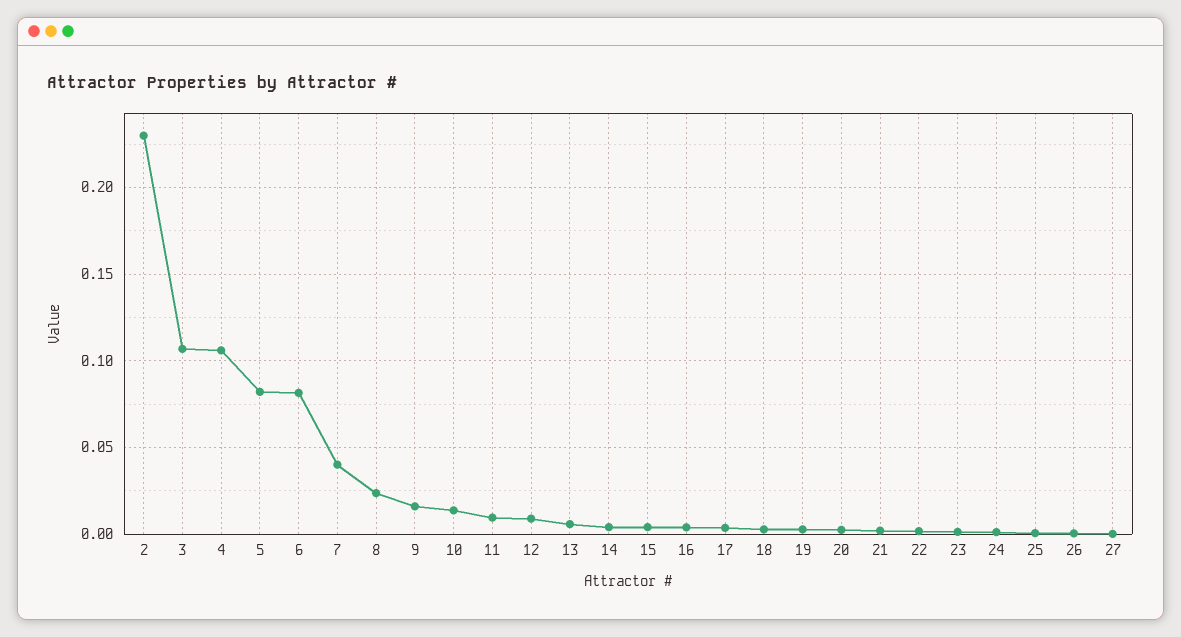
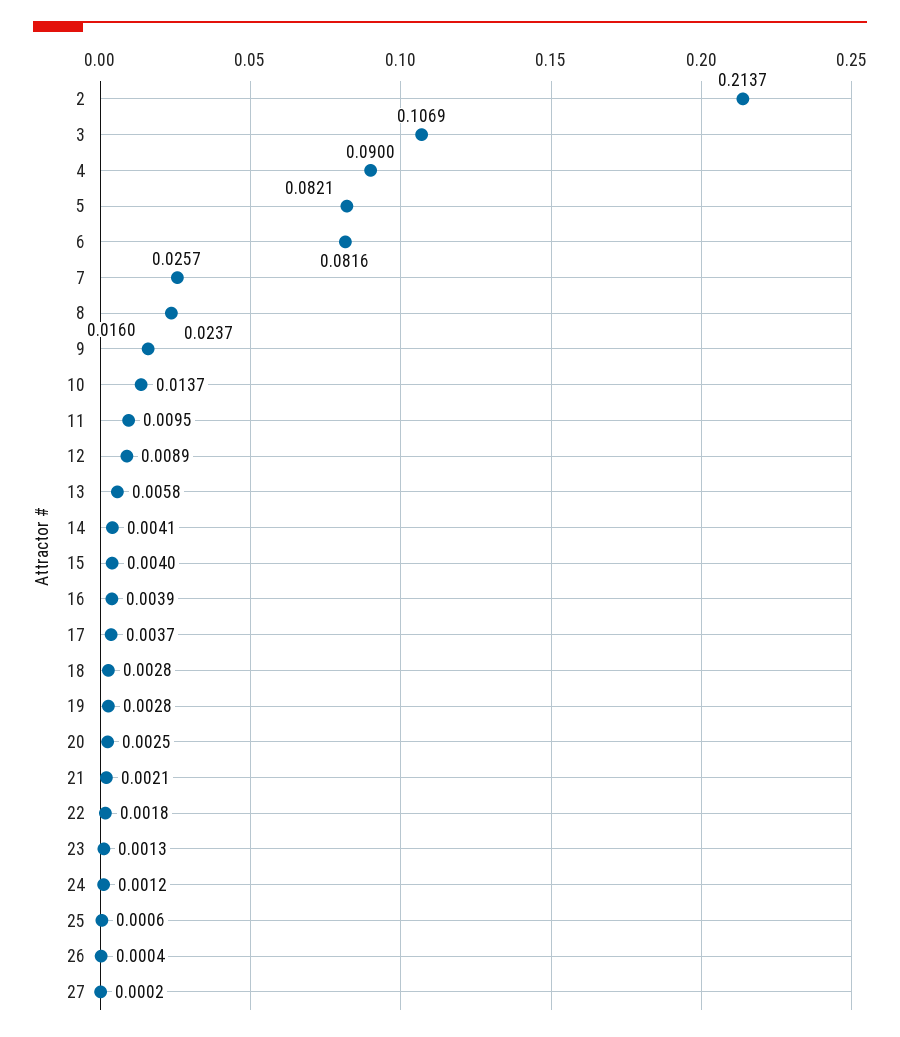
2: 0.23 -> 0.2137
4: 0.105 -> 0.09
7: 0.04 -> 0.0257

